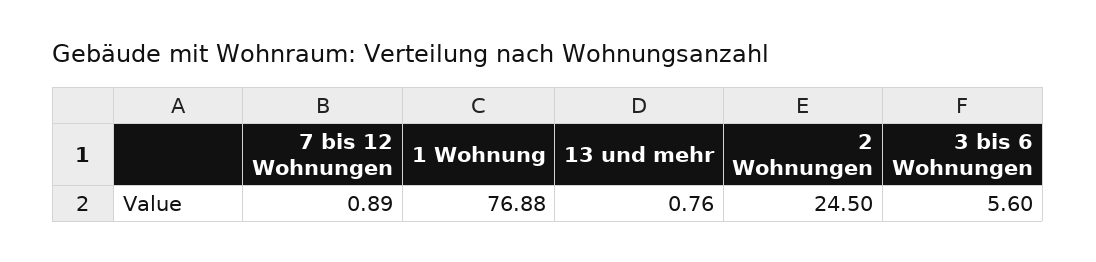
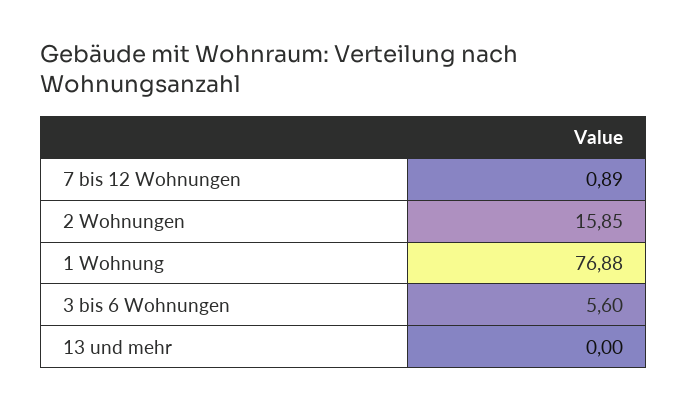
13 und mehr: 0.76 -> 0
2 Wohnungen: 24.5 -> 15.85

